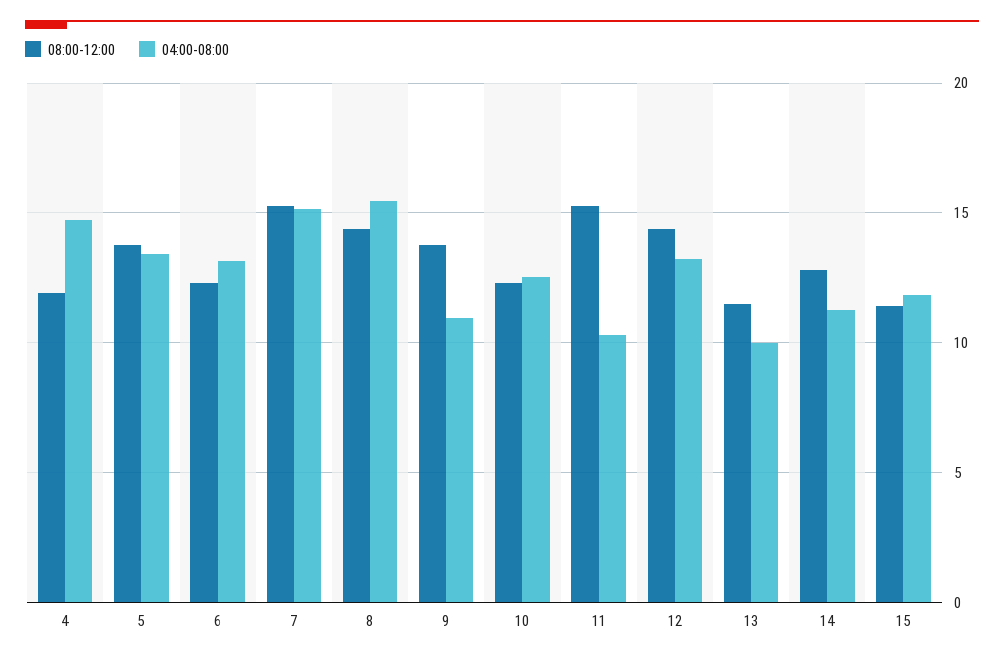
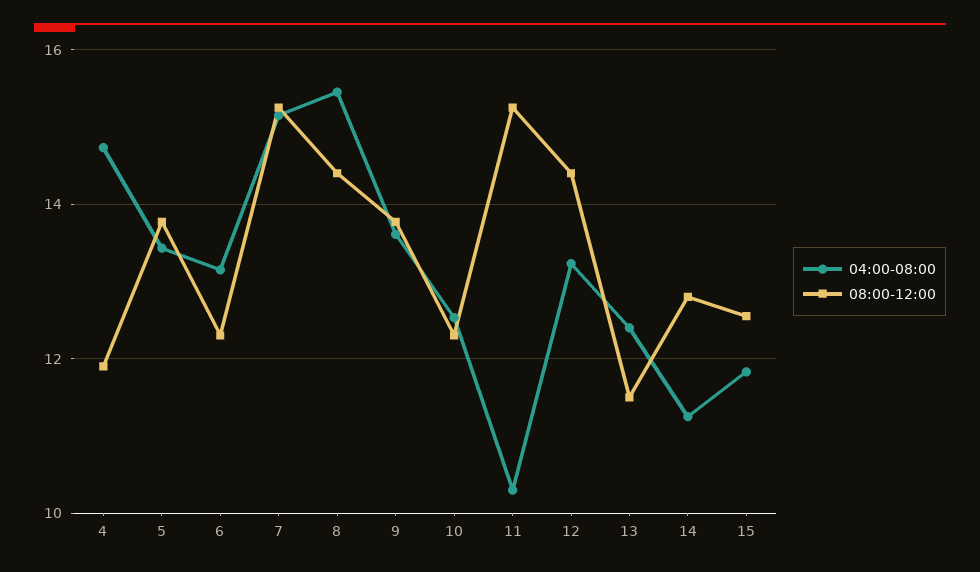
04:00-08:00, 9: 11 -> 13.6
04:00-08:00, 13: 10 -> 12.4
08:00-12:00, 15: 11.5 -> 12.6

